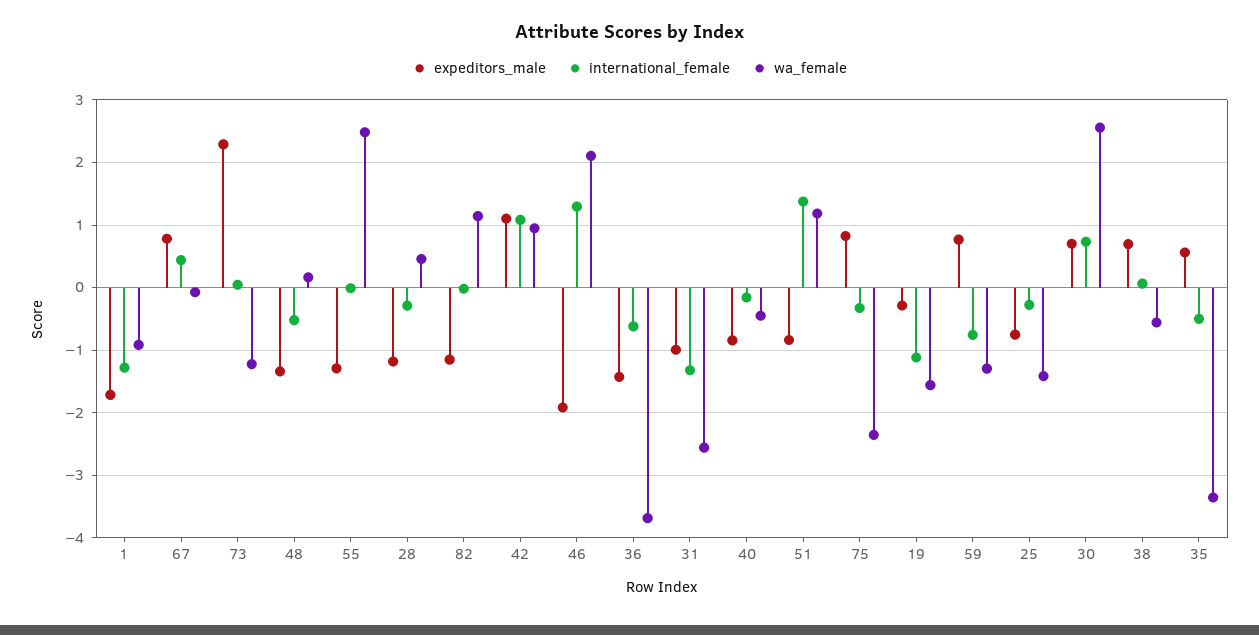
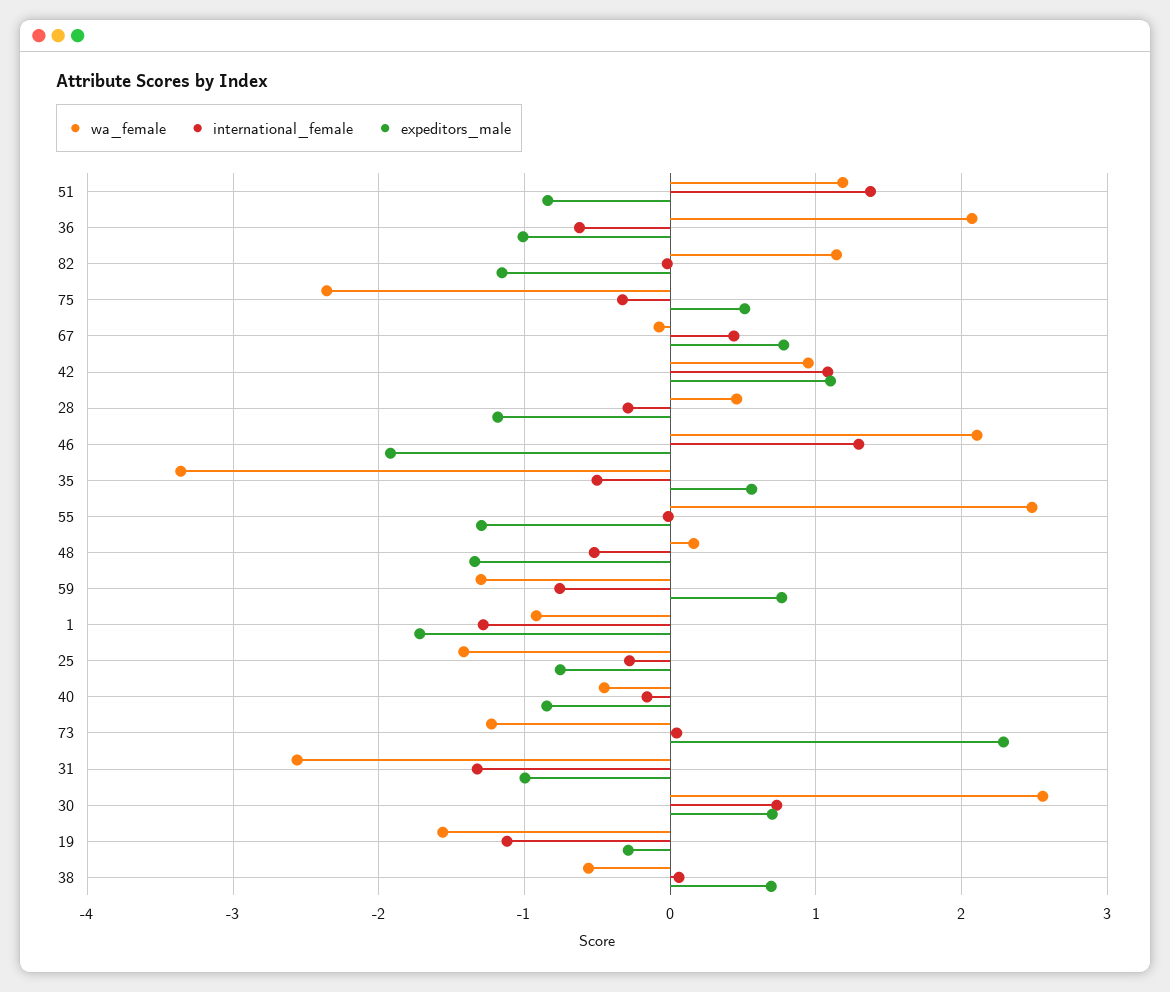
expeditors_male, 36: -1.4 -> -1
wa_female, 36: -3.7 -> 2.1
expeditors_male, 75: 0.8 -> 0.5

